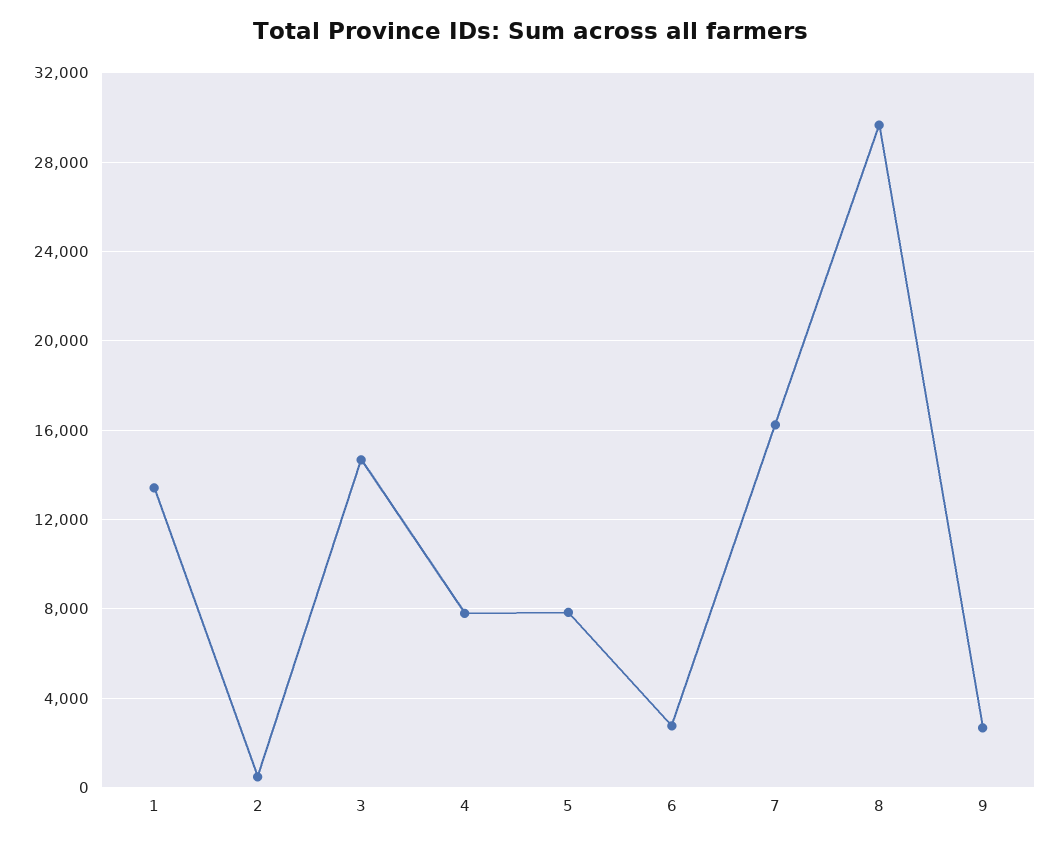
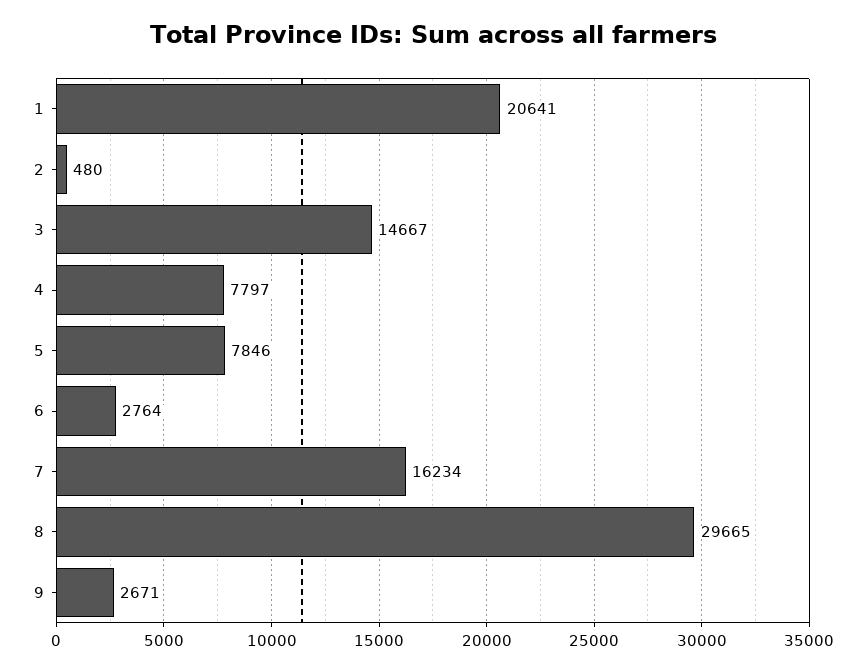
1: 13500 -> 20641

